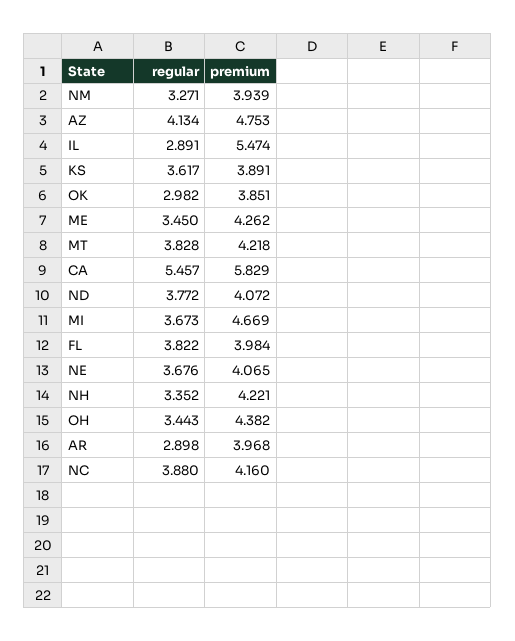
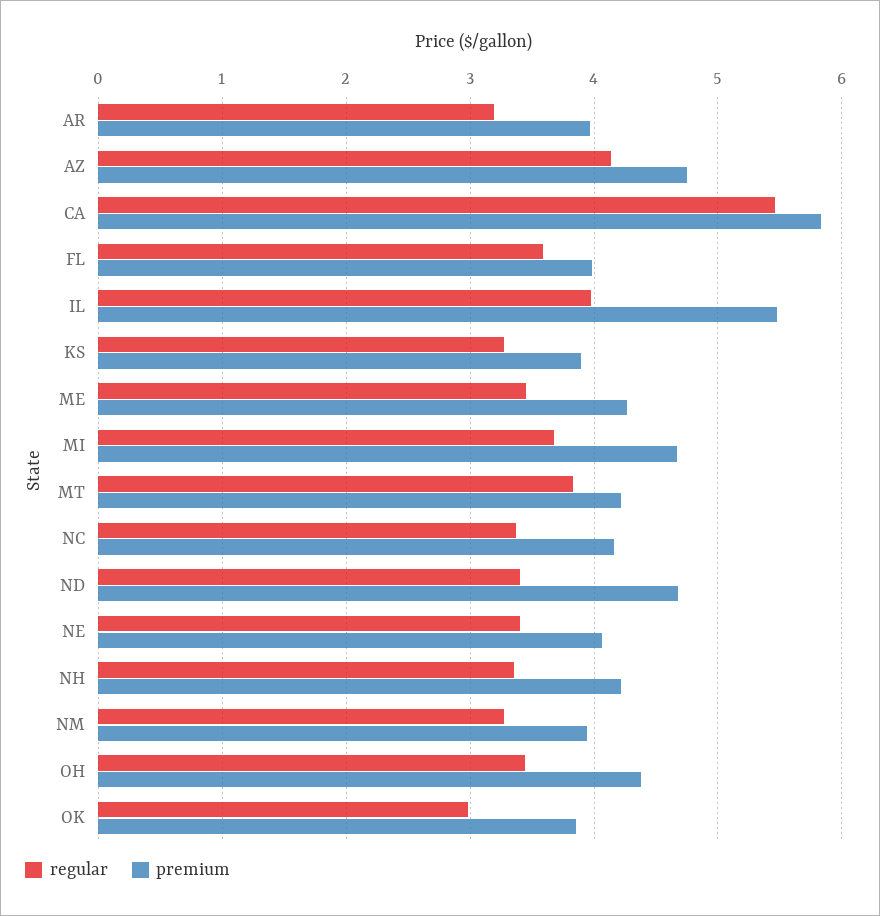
regular, IL: 2.891 -> 4
regular, KS: 3.617 -> 3.3
regular, ND: 3.772 -> 3.4
premium, ND: 4.072 -> 4.7
regular, FL: 3.822 -> 3.6
regular, NE: 3.676 -> 3.4
regular, AR: 2.898 -> 3.2
regular, NC: 3.88 -> 3.4

